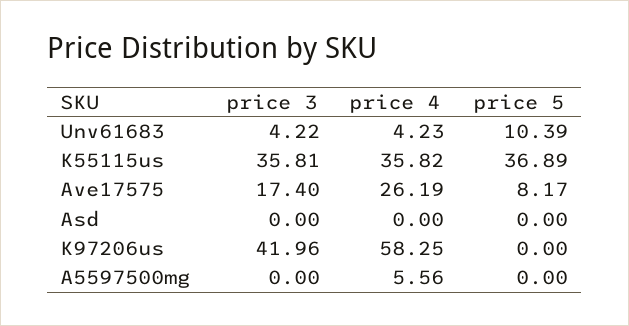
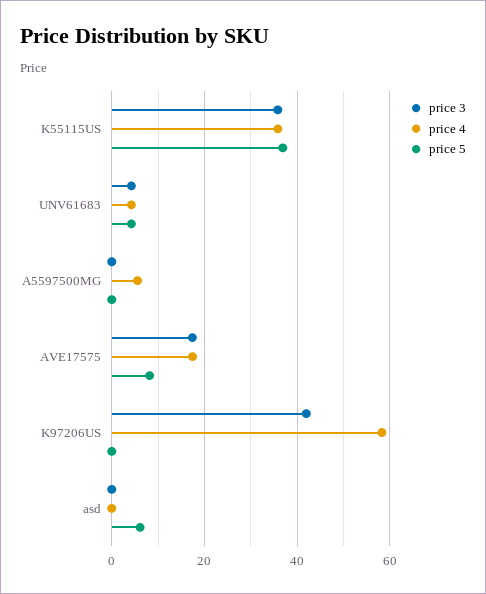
price 5, Unv61683: 10.39 -> 4
price 4, Ave17575: 26.19 -> 18
price 5, Asd: 0 -> 6

